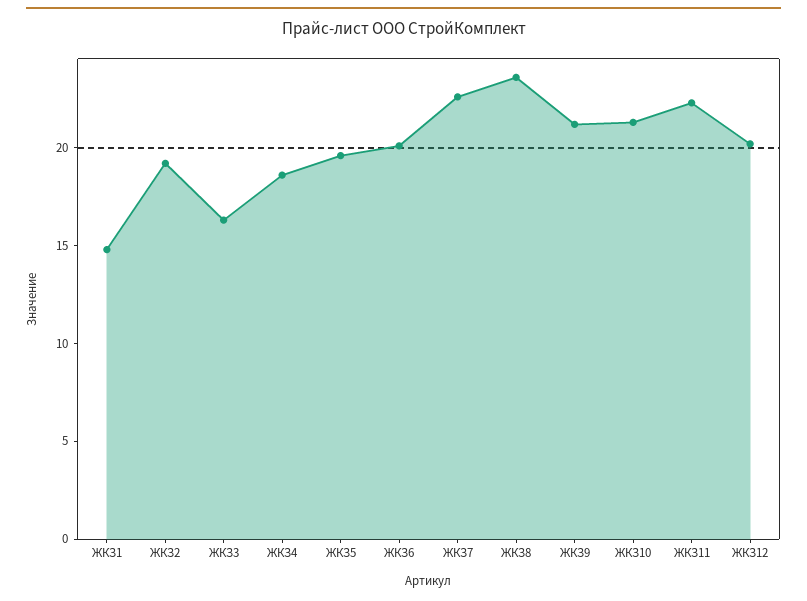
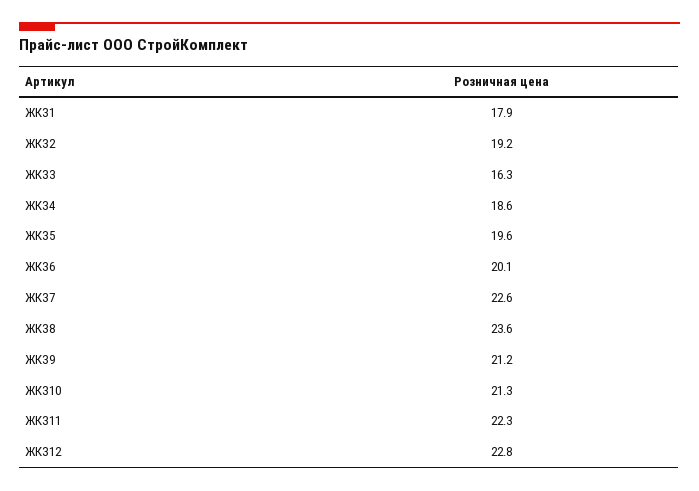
ЖКЗ1: 15 -> 17.9
ЖКЗ12: 20 -> 22.8

